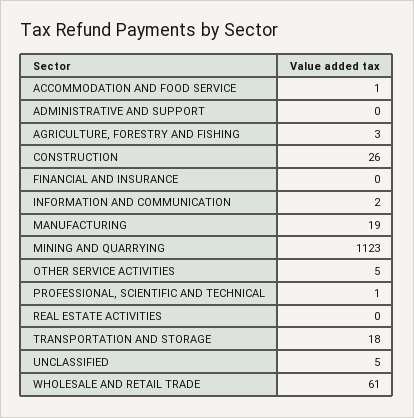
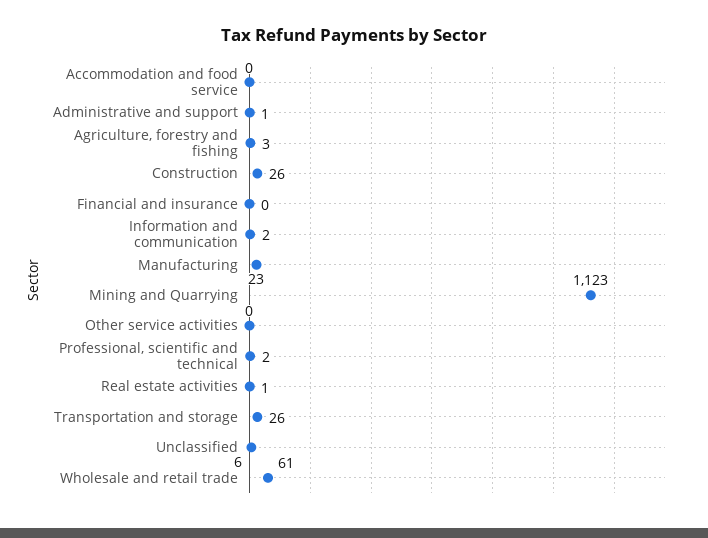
ACCOMMODATION AND FOOD SERVICE: 1 -> 0
ADMINISTRATIVE AND SUPPORT: 0 -> 1
MANUFACTURING: 19 -> 23
OTHER SERVICE ACTIVITIES: 5 -> 0
PROFESSIONAL, SCIENTIFIC AND TECHNICAL: 1 -> 2
REAL ESTATE ACTIVITIES: 0 -> 1
TRANSPORTATION AND STORAGE: 18 -> 26
UNCLASSIFIED: 5 -> 6

